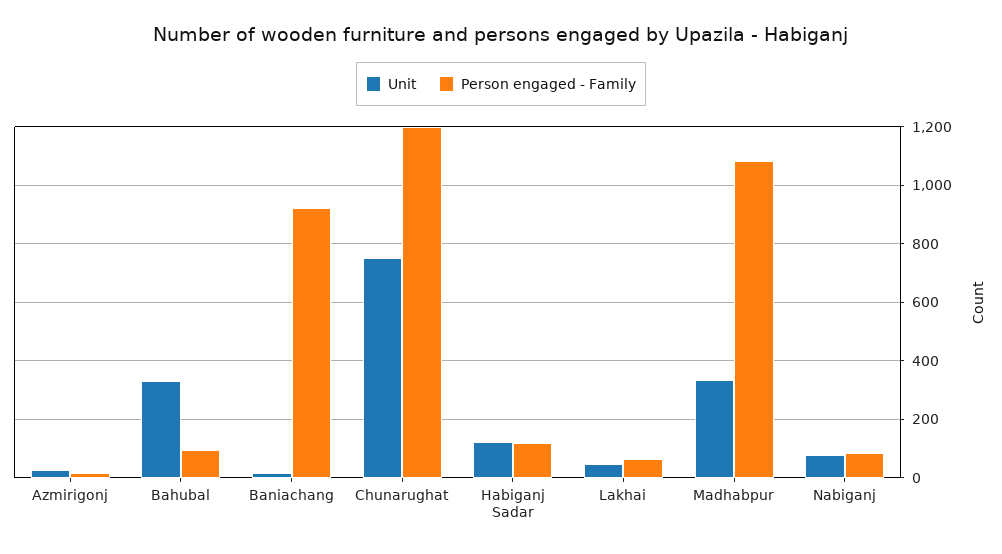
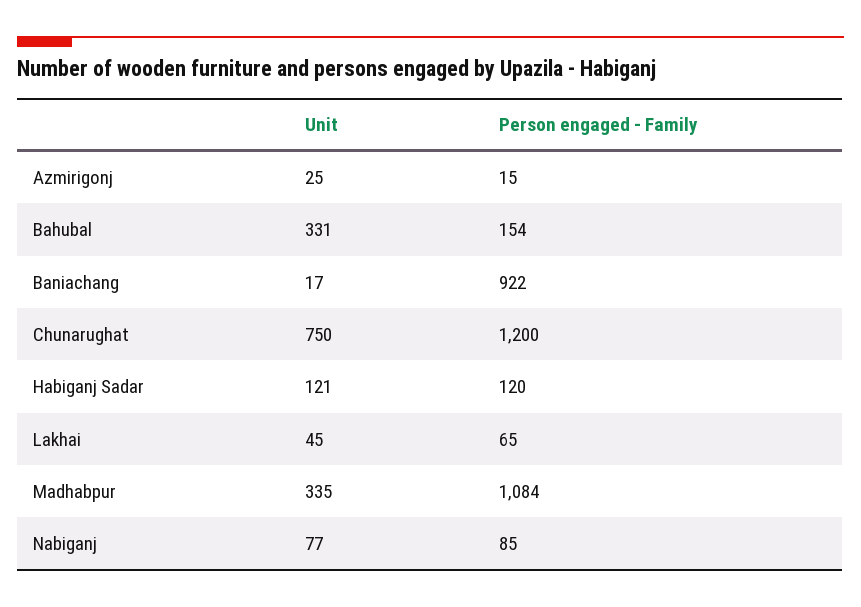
Person engaged - Family, Bahubal: 100 -> 154

